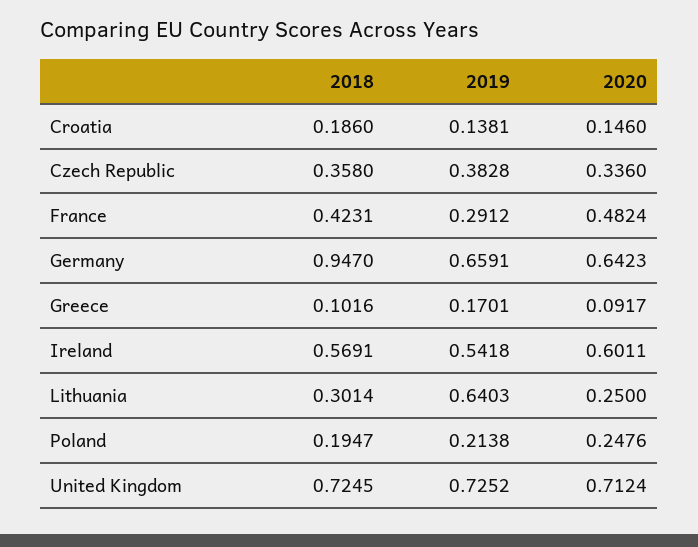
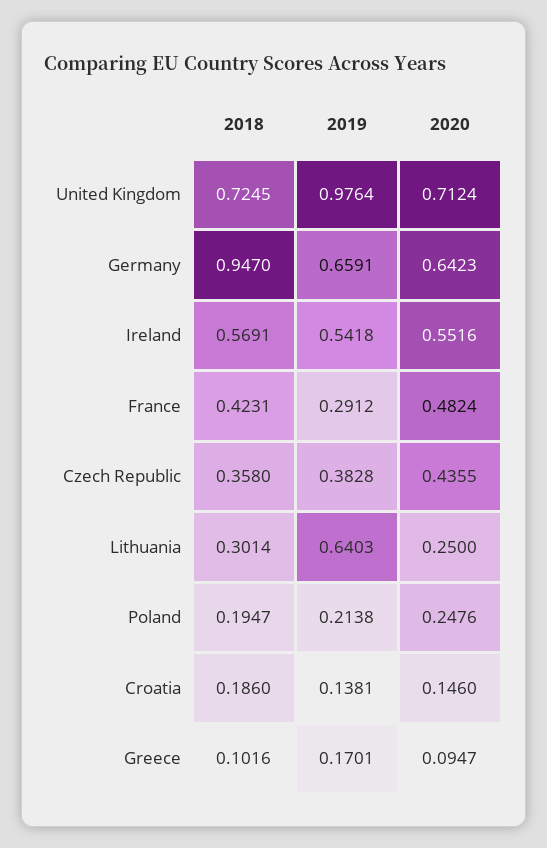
2020, Czech Republic: 0.336 -> 0.4355
2020, Greece: 0.0917 -> 0.0947
2020, Ireland: 0.6011 -> 0.5516
2019, United Kingdom: 0.7252 -> 0.9764

